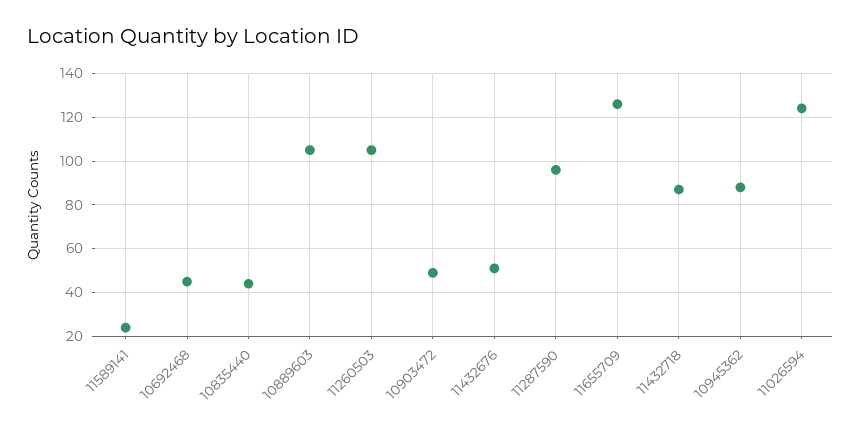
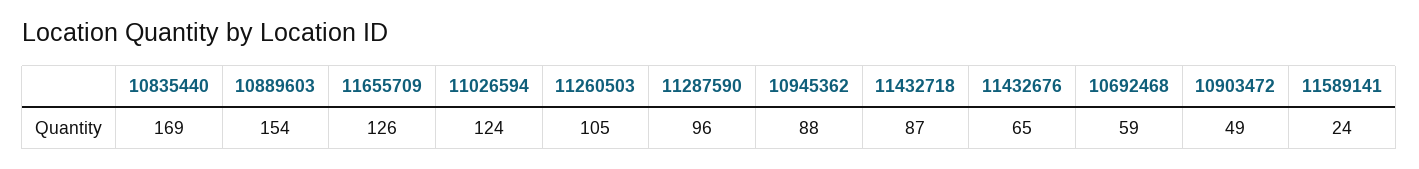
10692468: 45 -> 59
10835440: 45 -> 169
10889603: 105 -> 154
11432676: 50 -> 65

